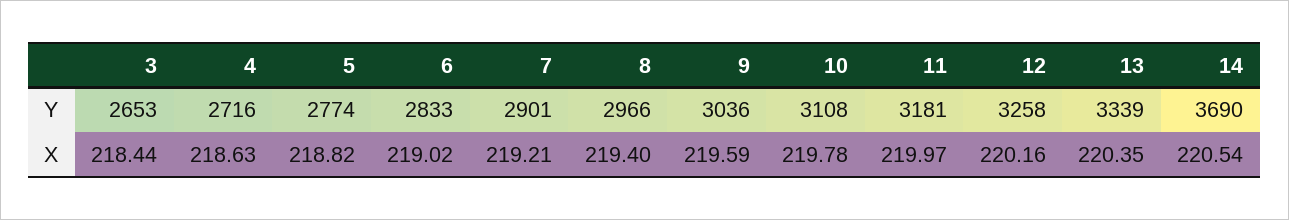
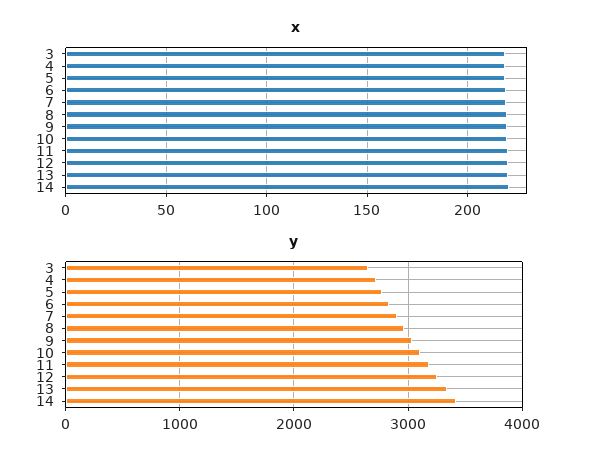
Y, 14: 3690 -> 3400

